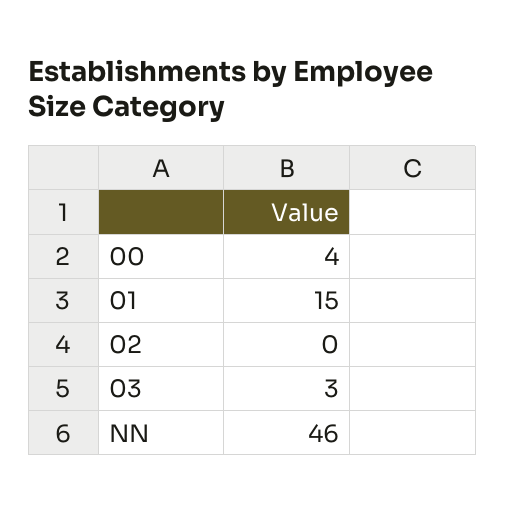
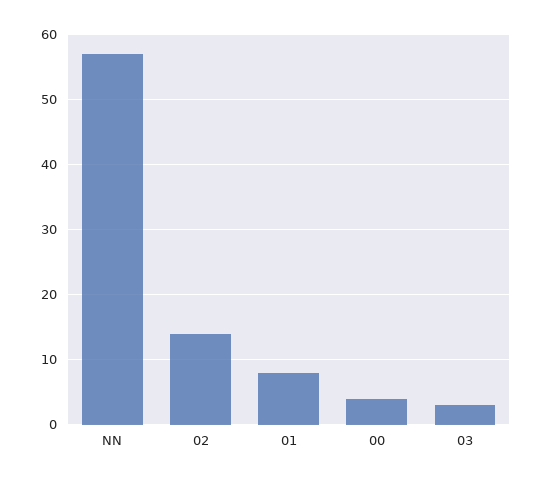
01: 15 -> 8
02: 0 -> 14
NN: 46 -> 57

